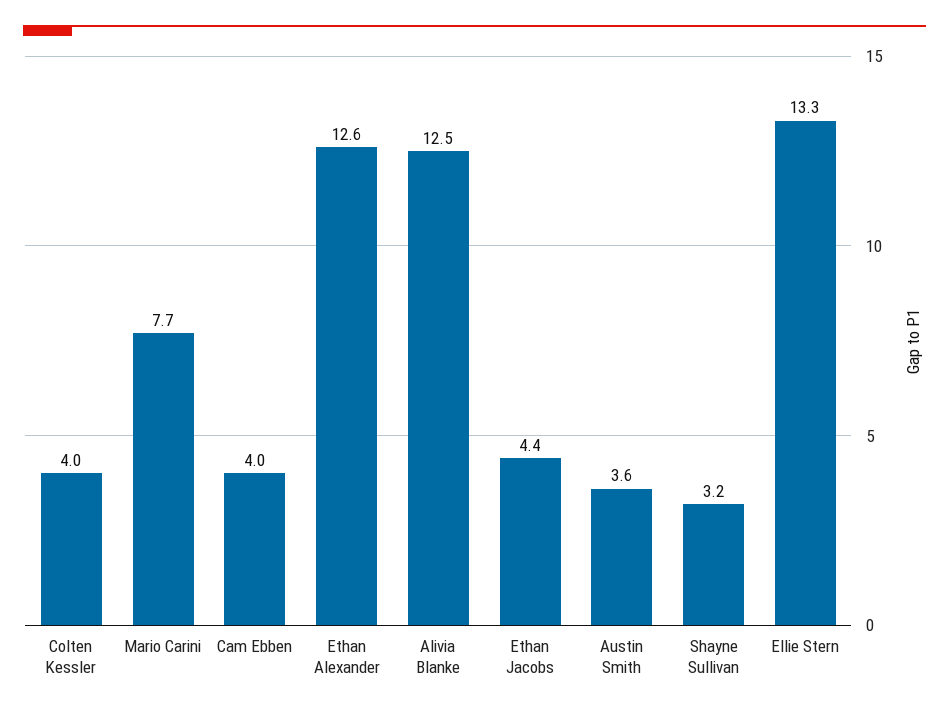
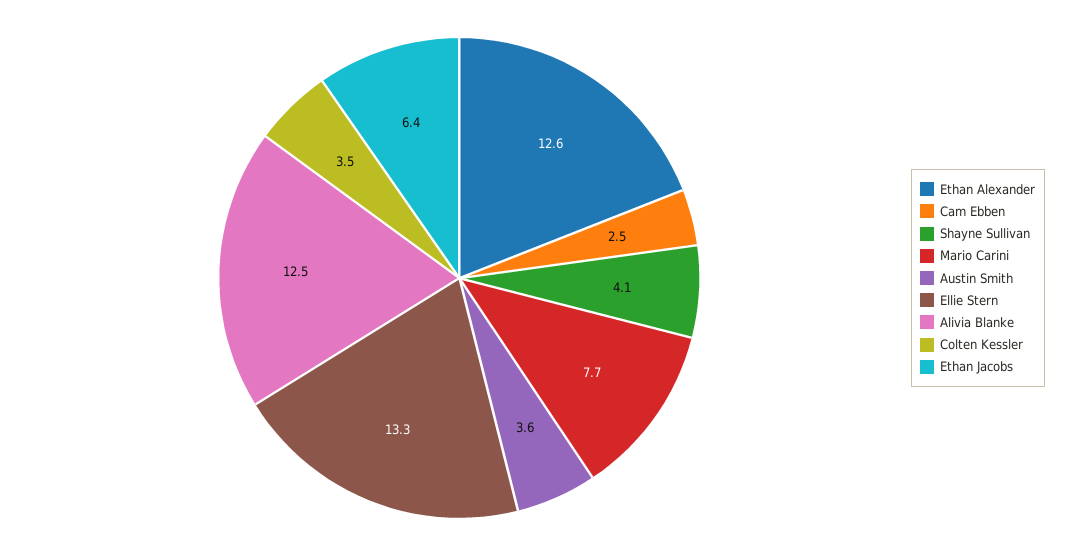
Colten Kessler: 4 -> 3.5
Cam Ebben: 4 -> 2.5
Ethan Jacobs: 4.4 -> 6.4
Shayne Sullivan: 3.2 -> 4.1

